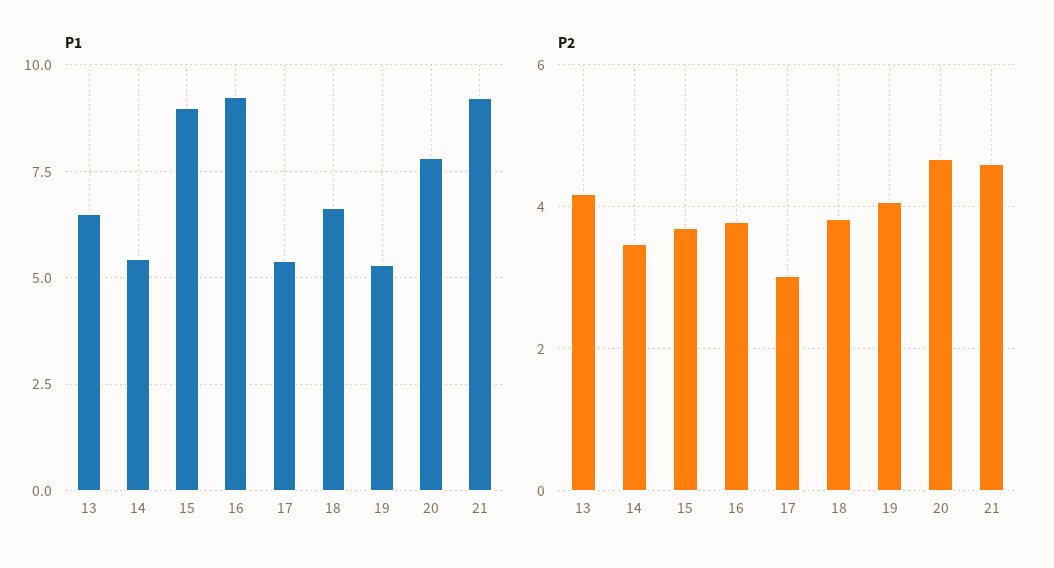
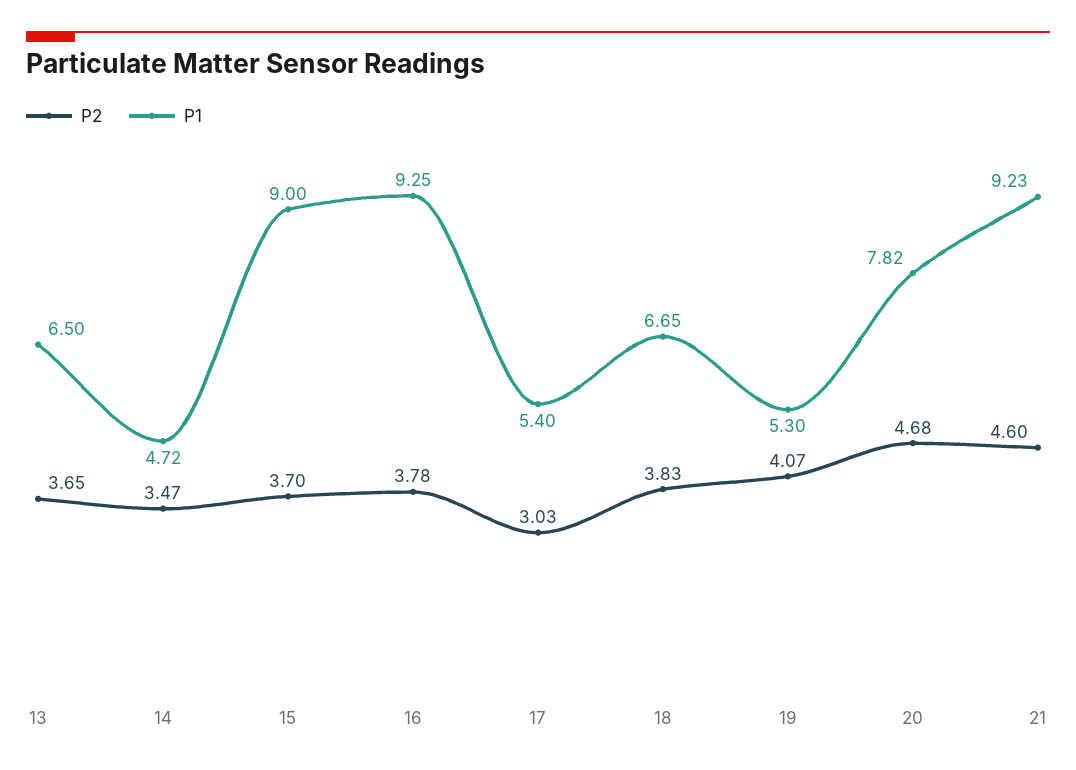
P1, 14: 5.5 -> 4.72
P2, 13: 4.2 -> 3.65

